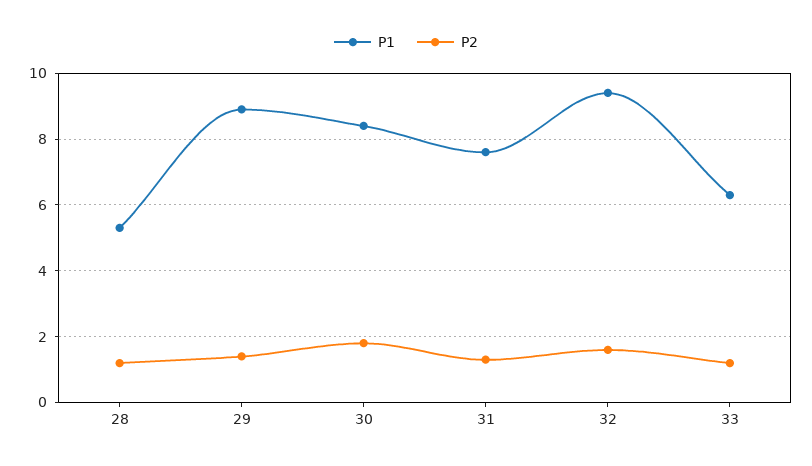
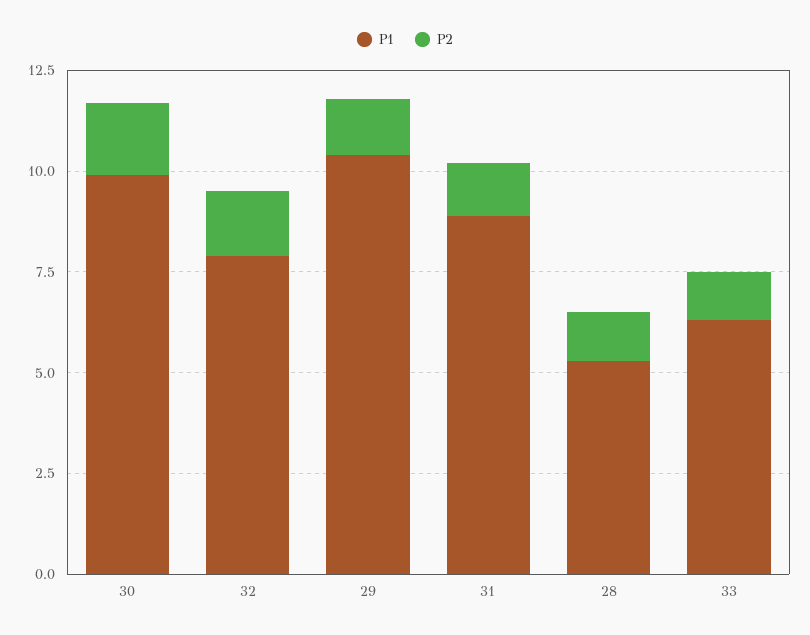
P1, 29: 9 -> 10.5
P1, 30: 8.5 -> 10
P1, 31: 7.5 -> 9
P1, 32: 9.5 -> 8

